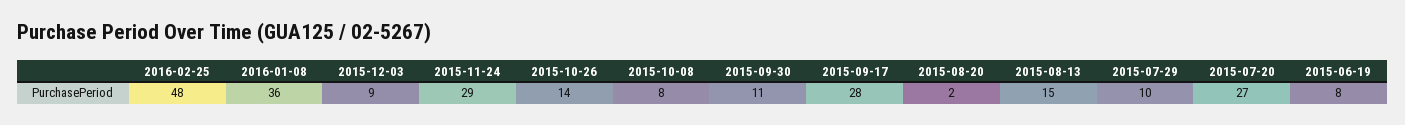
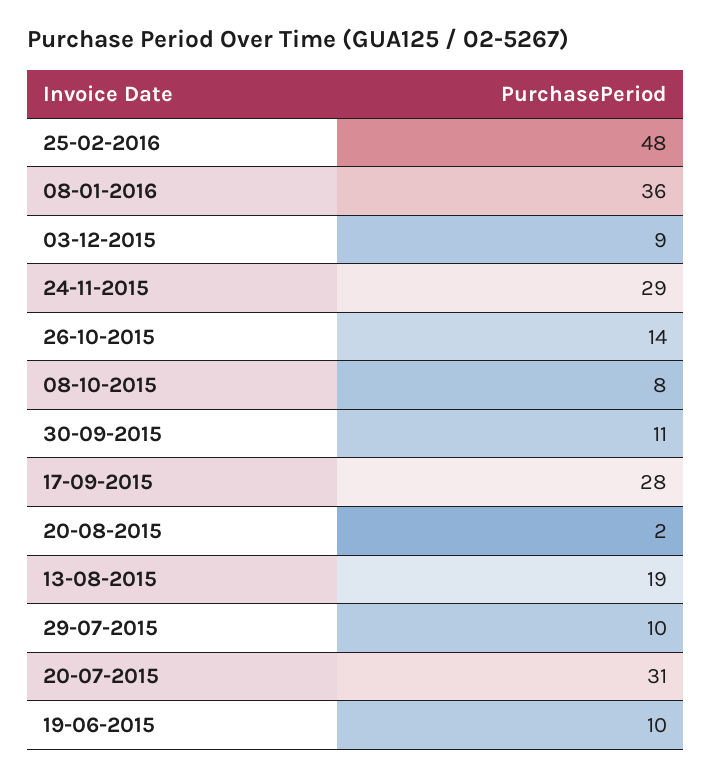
2015-08-13: 15 -> 19
2015-07-20: 27 -> 31
2015-06-19: 8 -> 10

